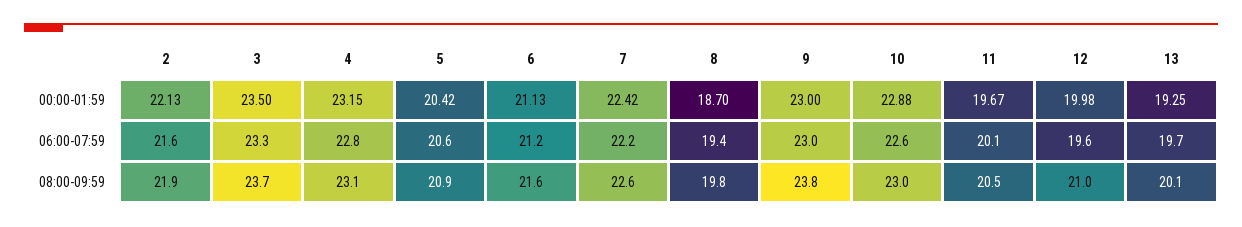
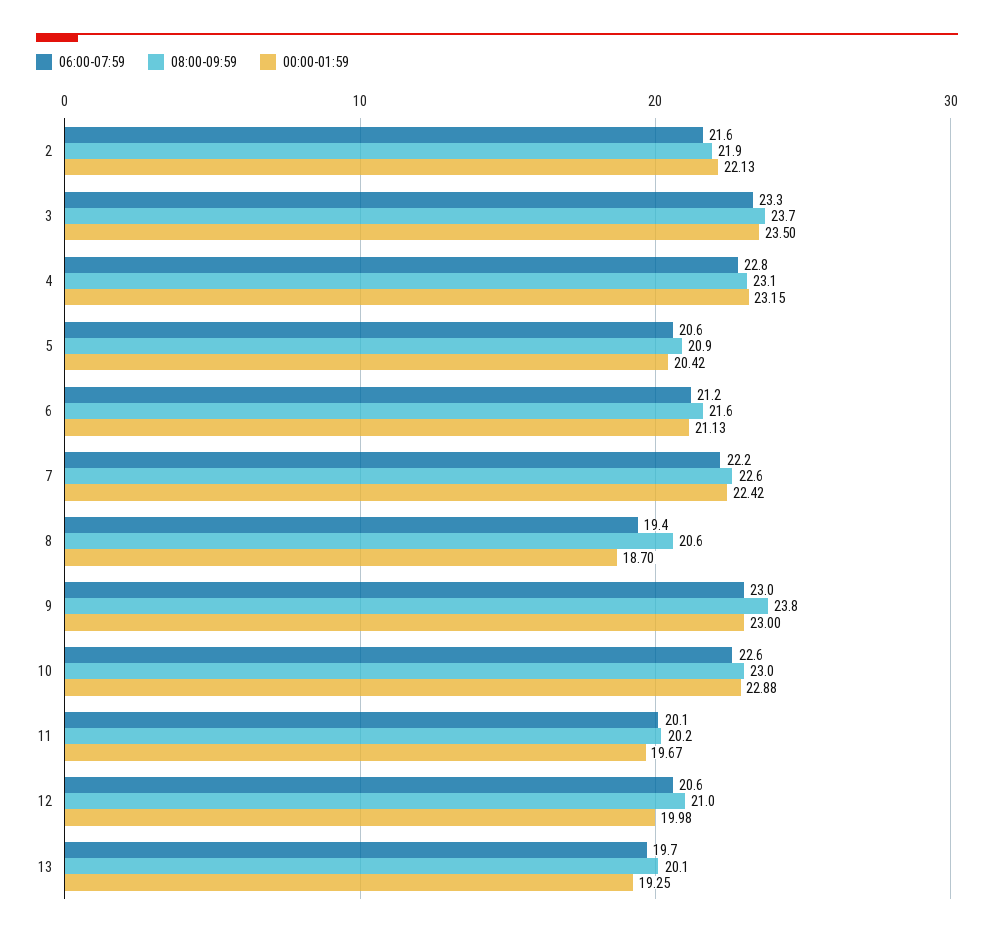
06:00-07:59, 12: 19.6 -> 20.6
08:00-09:59, 8: 19.8 -> 20.6
08:00-09:59, 11: 20.5 -> 20.2

